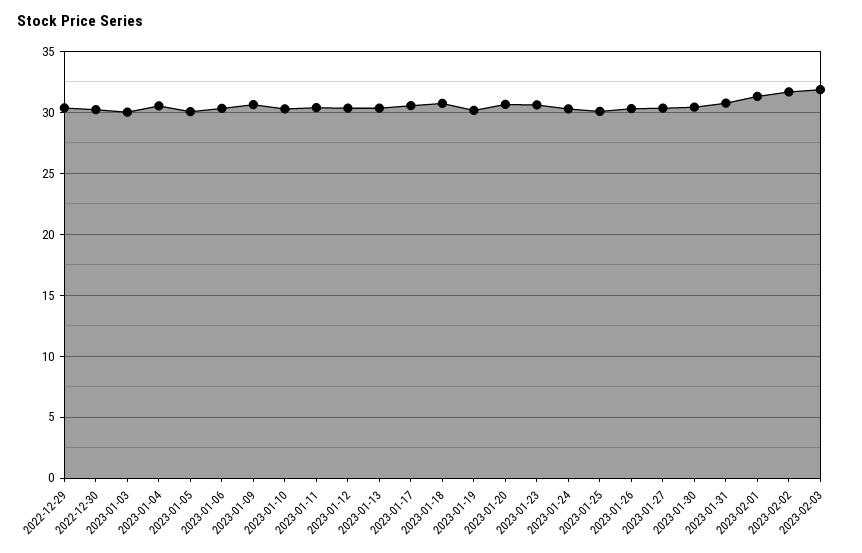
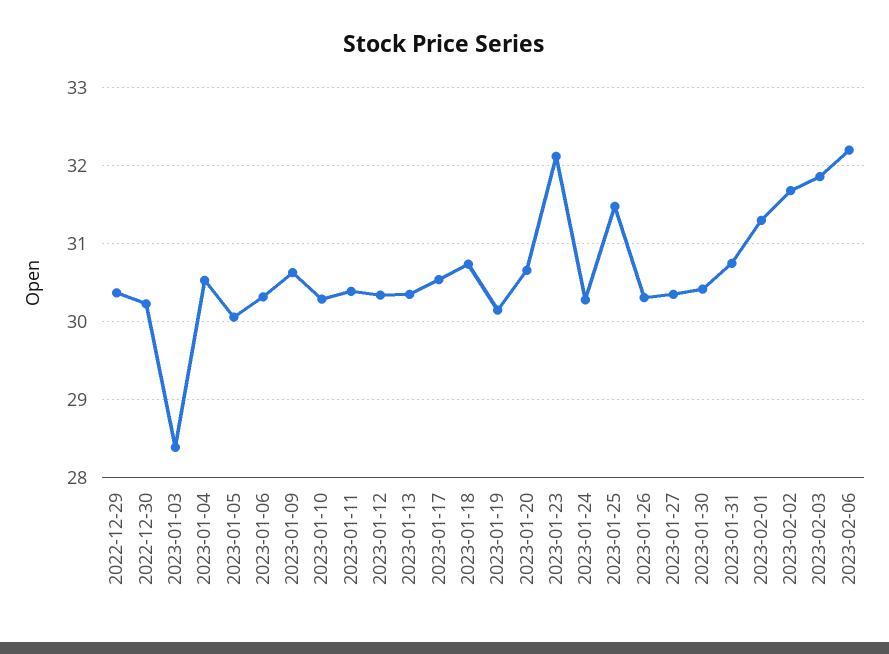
2023-01-03: 30 -> 28.4
2023-01-23: 30.5 -> 32.1
2023-01-25: 30 -> 31.5
2023-02-06: none -> 32.2

